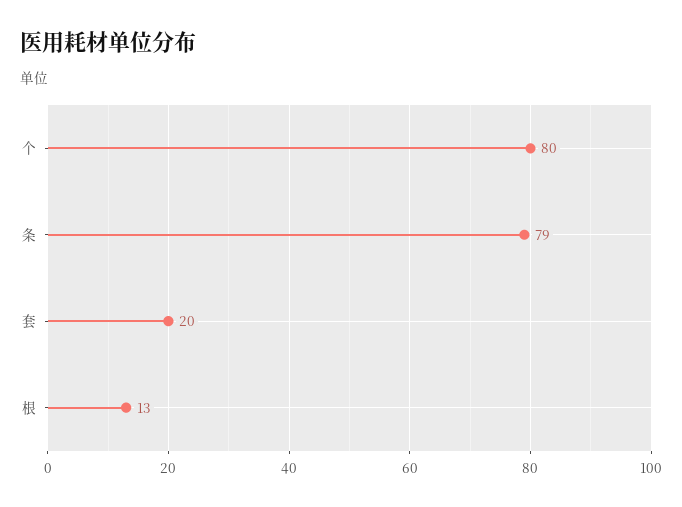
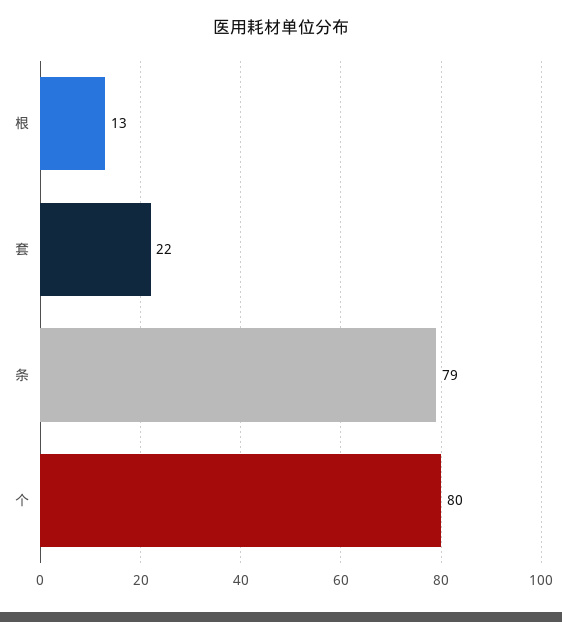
套: 20 -> 22

